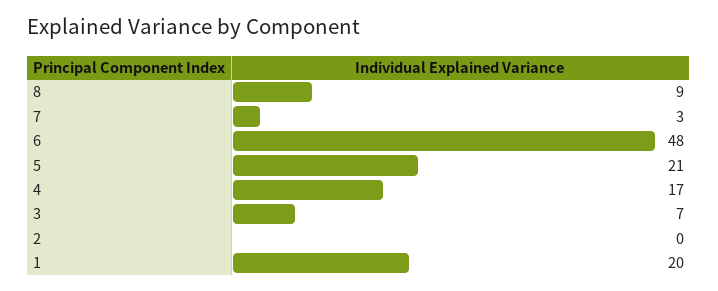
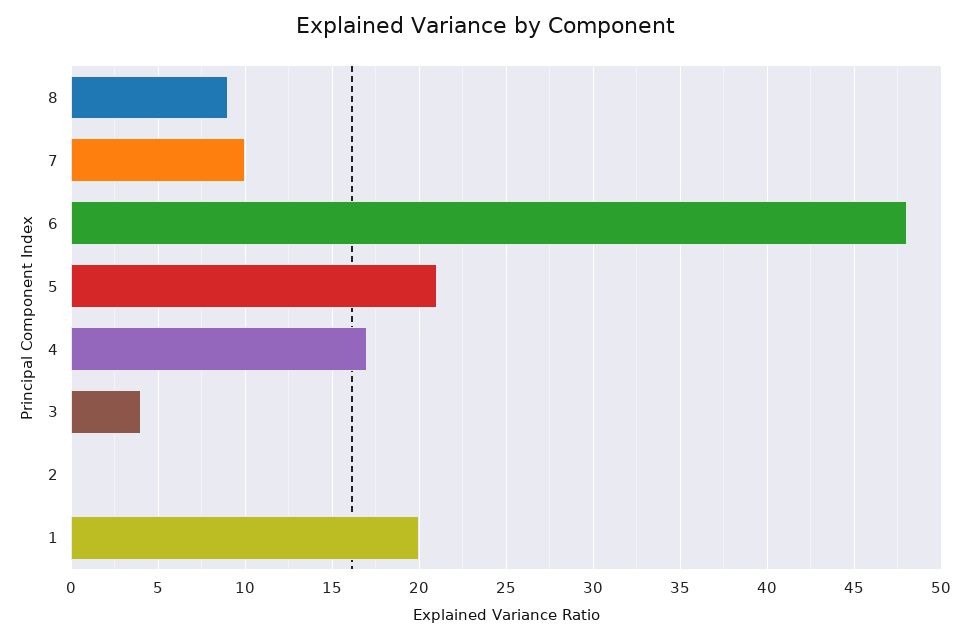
7: 3 -> 10
3: 7 -> 4

